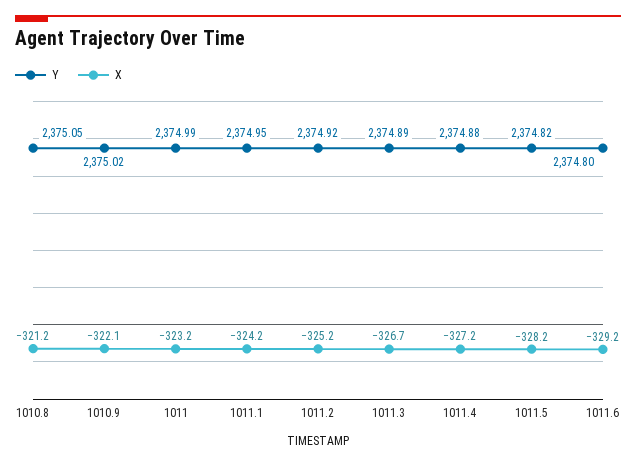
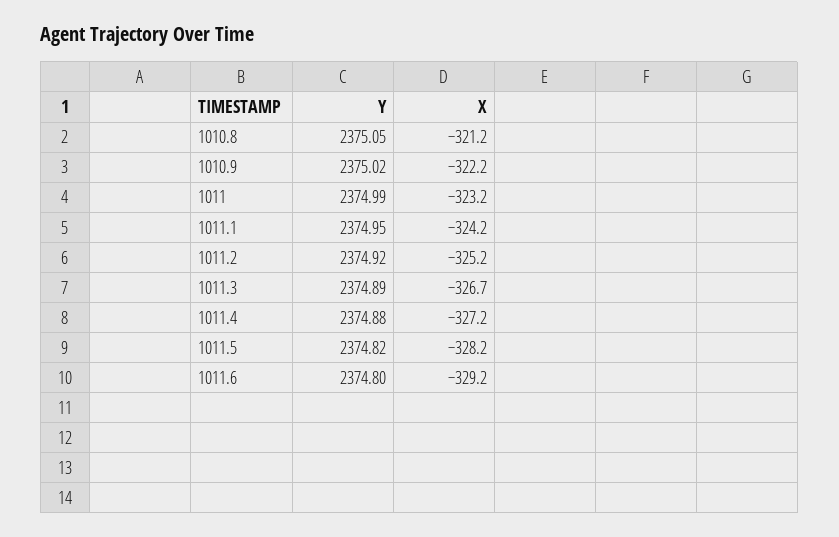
X, 1010.9: -322.1 -> -322.2

